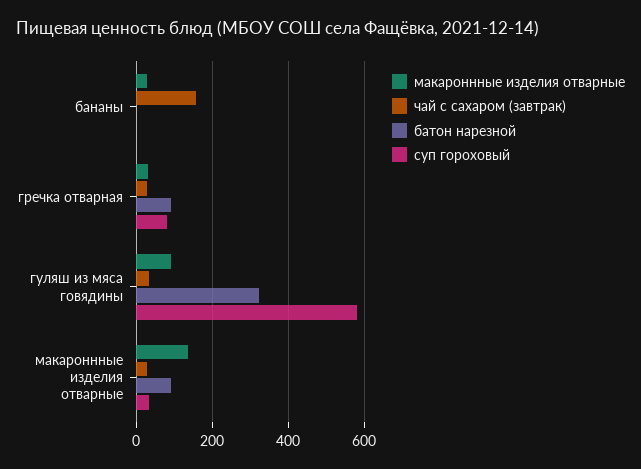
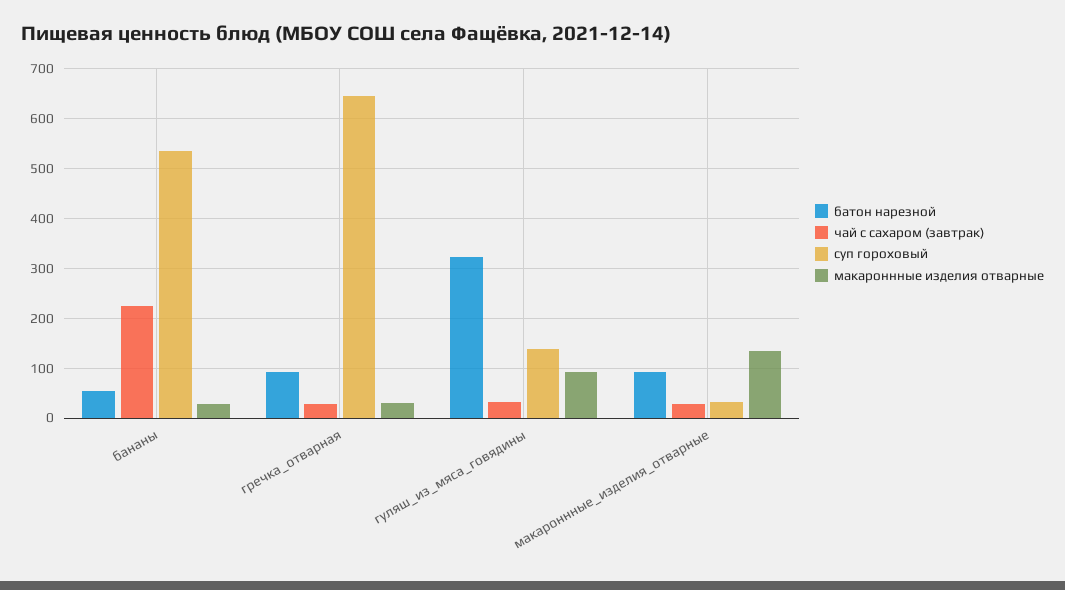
чай с сахаром (завтрак), бананы: 160 -> 220
батон нарезной, бананы: 0 -> 60
суп гороховый, бананы: 0 -> 540
суп гороховый, гречка отварная: 80 -> 640
суп гороховый, гуляш из мяса говядины: 580 -> 140

